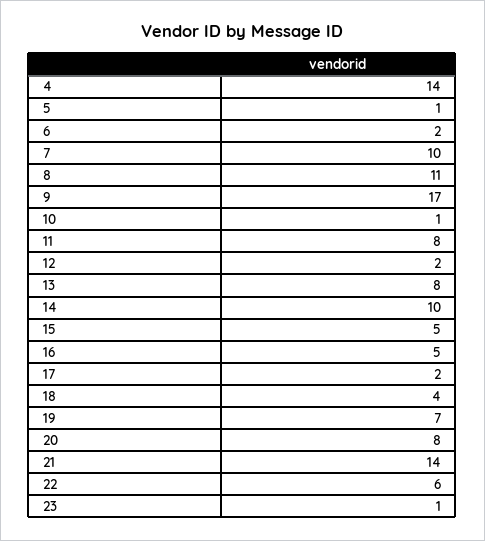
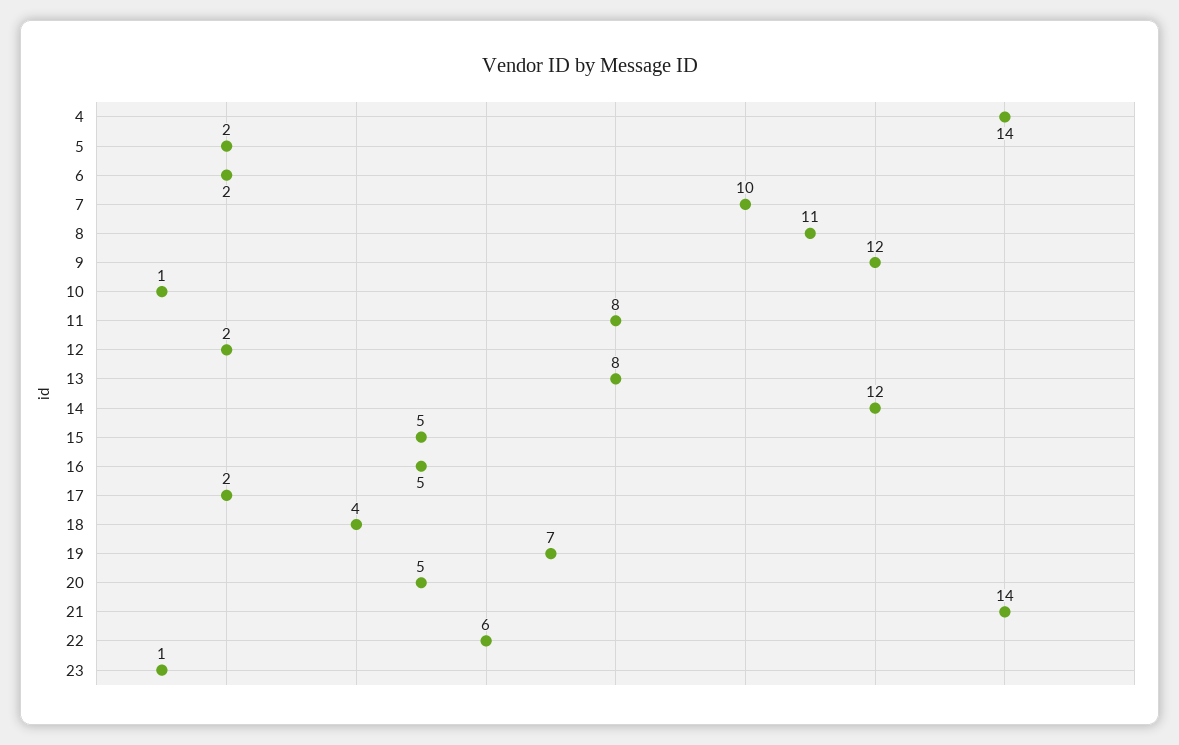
5: 1 -> 2
9: 17 -> 12
14: 10 -> 12
20: 8 -> 5

